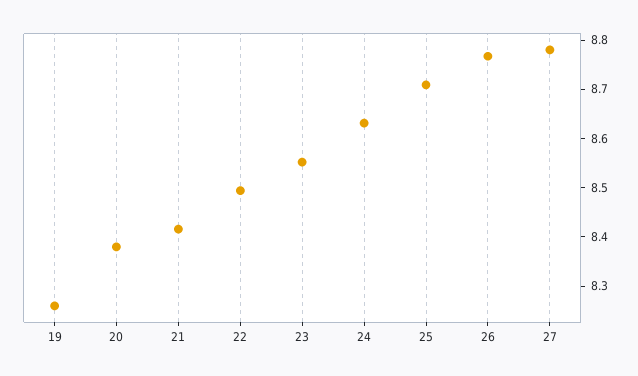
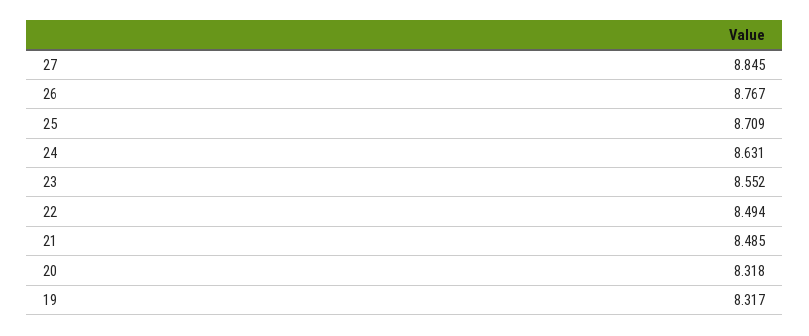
19: 8.26 -> 8.317
20: 8.38 -> 8.318
21: 8.42 -> 8.485
27: 8.78 -> 8.845

